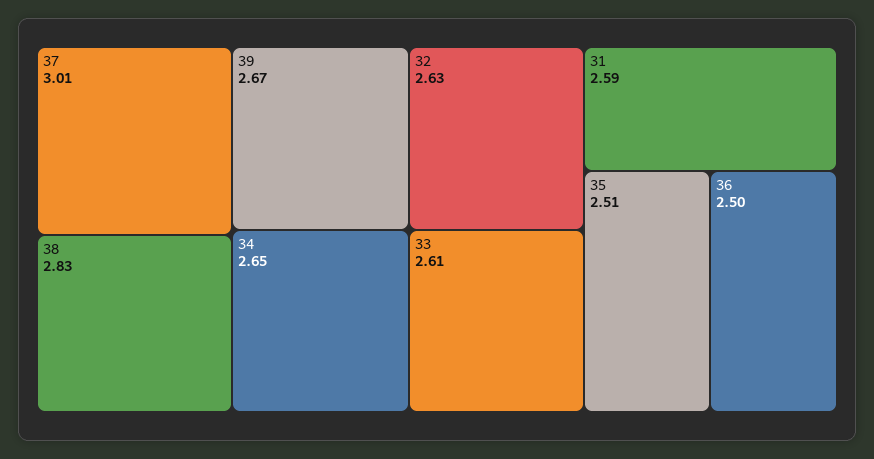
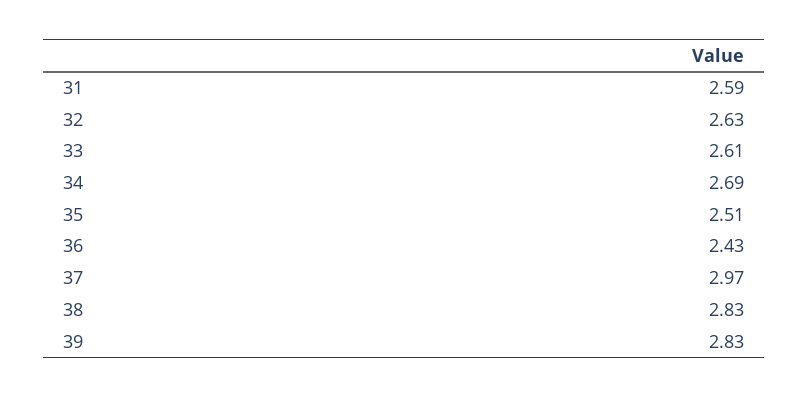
37: 3.01 -> 2.97
39: 2.67 -> 2.83
34: 2.65 -> 2.69
36: 2.5 -> 2.43

